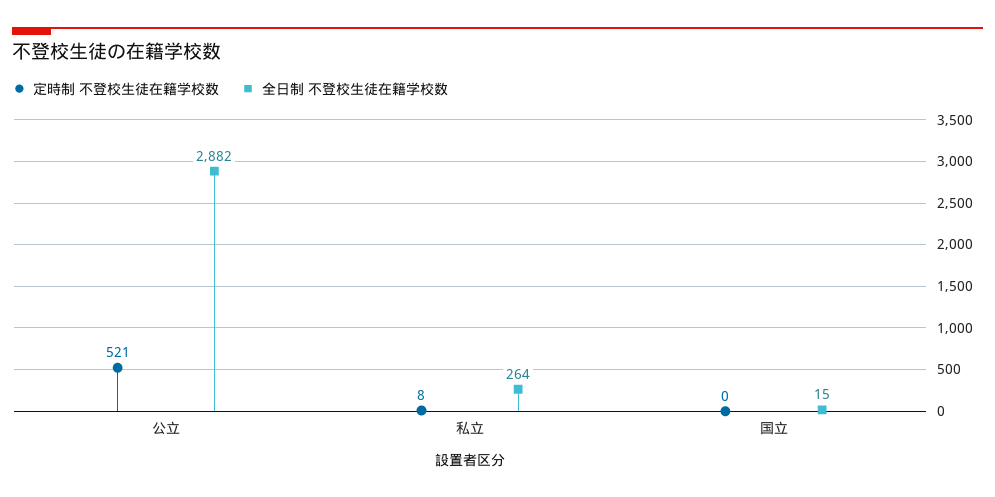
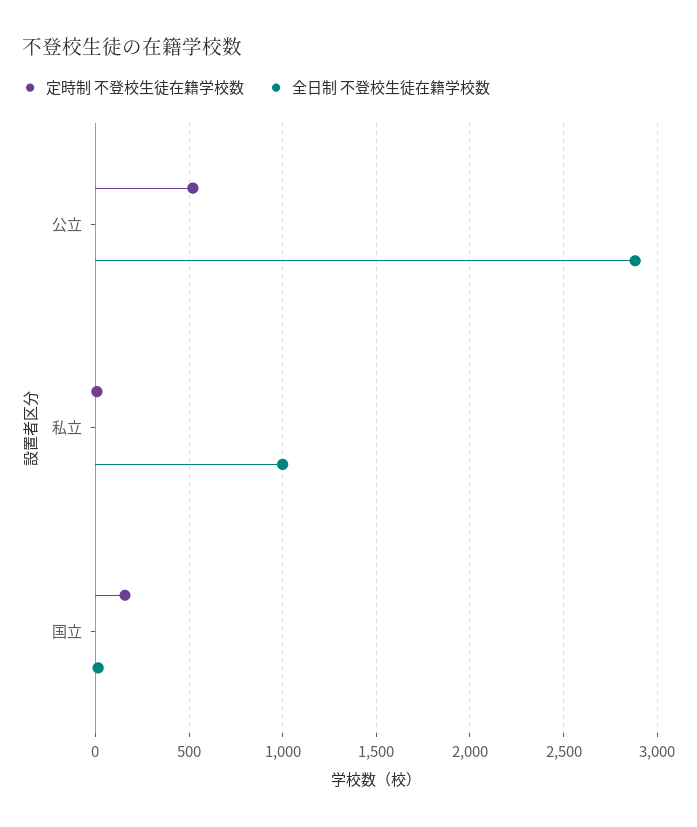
全日制 不登校生徒在籍学校数, 私立: 264 -> 1000
定時制 不登校生徒在籍学校数, 国立: 0 -> 150

